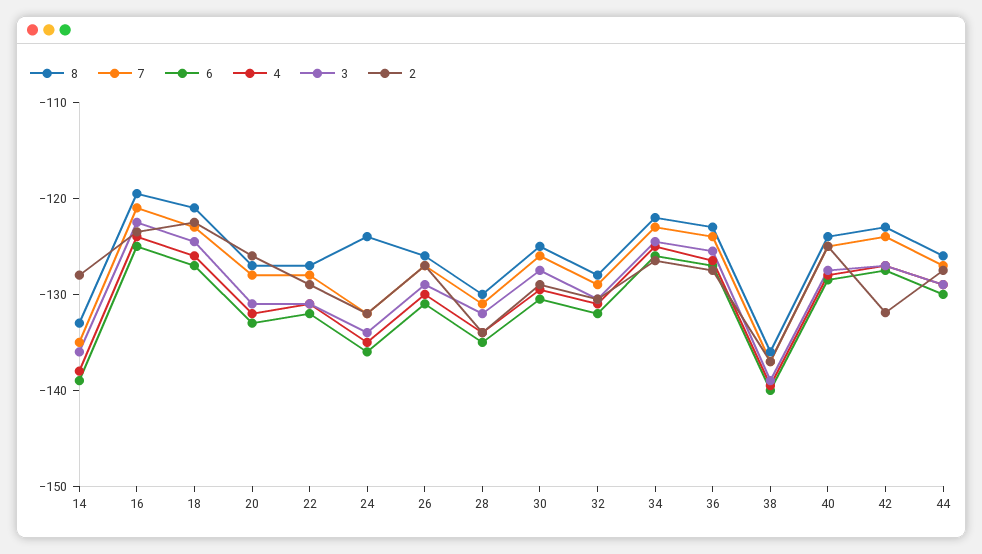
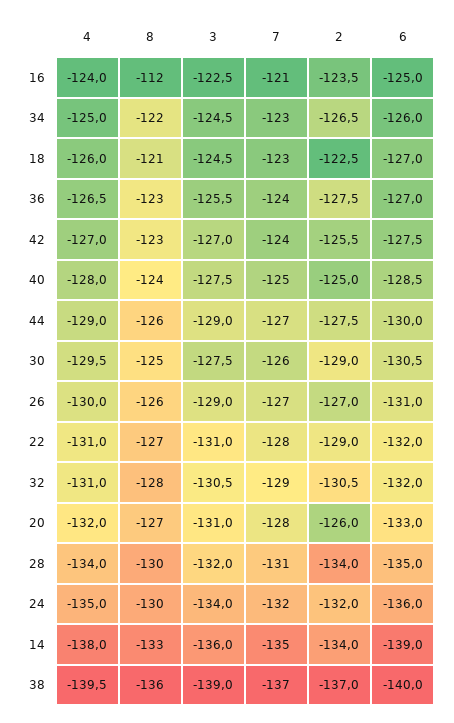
2, 14: -128 -> -134
8, 16: -120 -> -112
8, 24: -124 -> -130
2, 42: -132 -> -125.5

